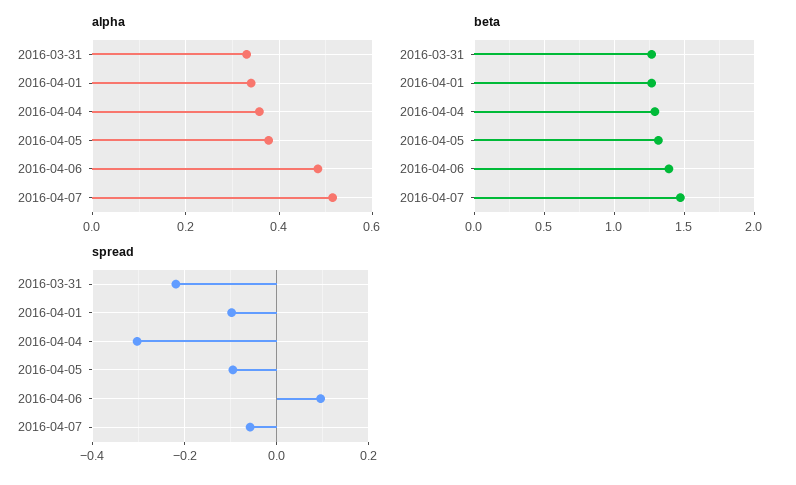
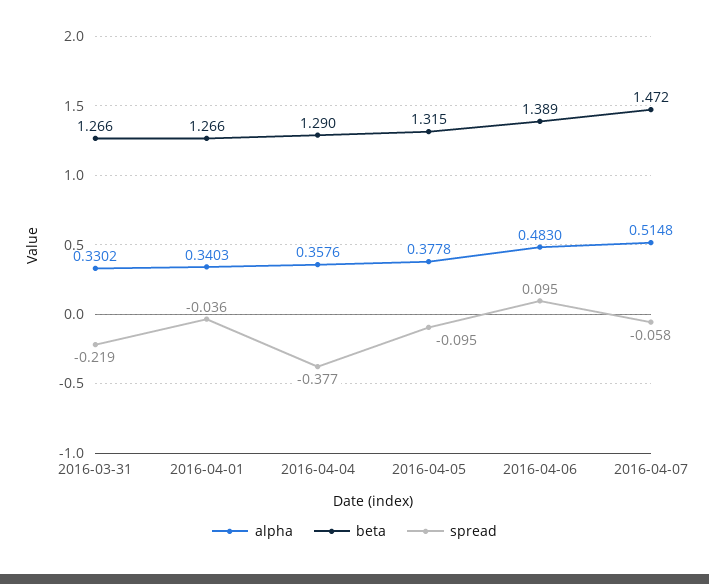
spread, 2016-04-01: -0.1 -> -0.036
spread, 2016-04-04: -0.3 -> -0.377

